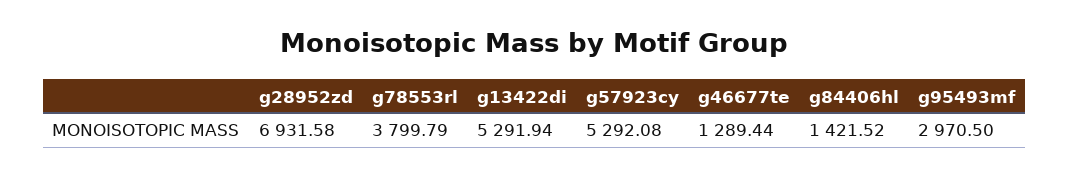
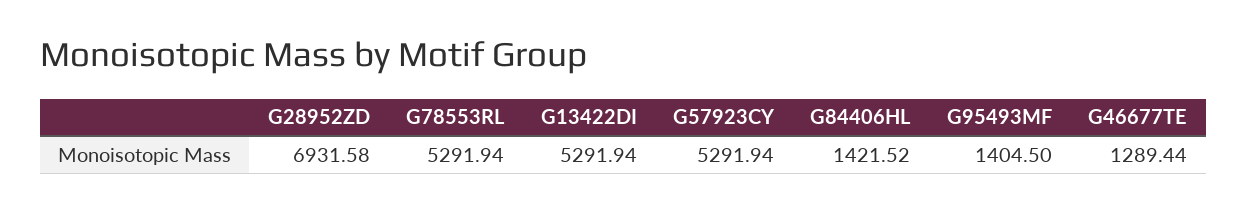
g78553rl: 3799.79 -> 5291.94
g57923cy: 5292.08 -> 5291.94
g95493mf: 2970.5 -> 1404.5

